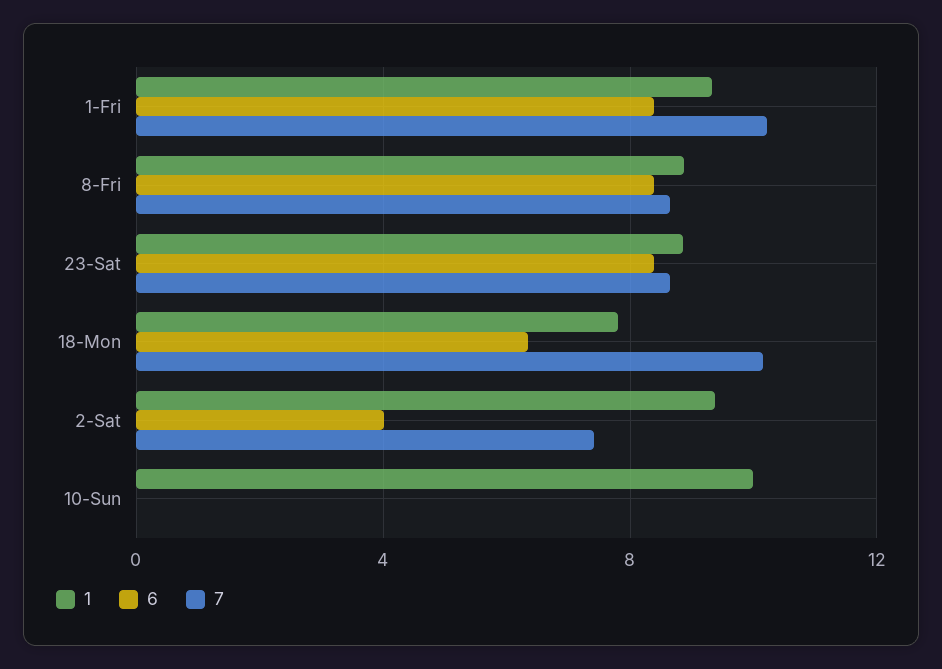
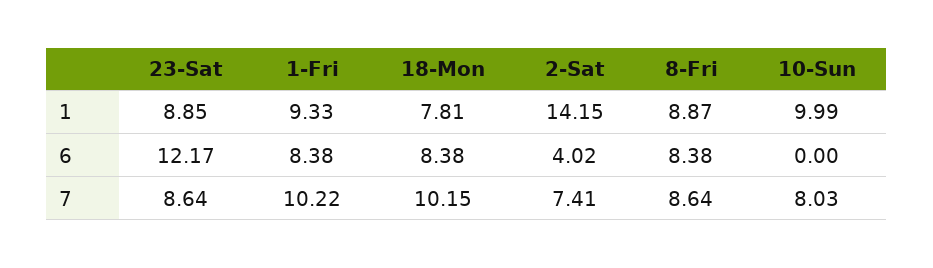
6, 23-Sat: 8.5 -> 12.17
6, 18-Mon: 6.5 -> 8.38
1, 2-Sat: 9.5 -> 14.15
7, 10-Sun: 0 -> 8.03

